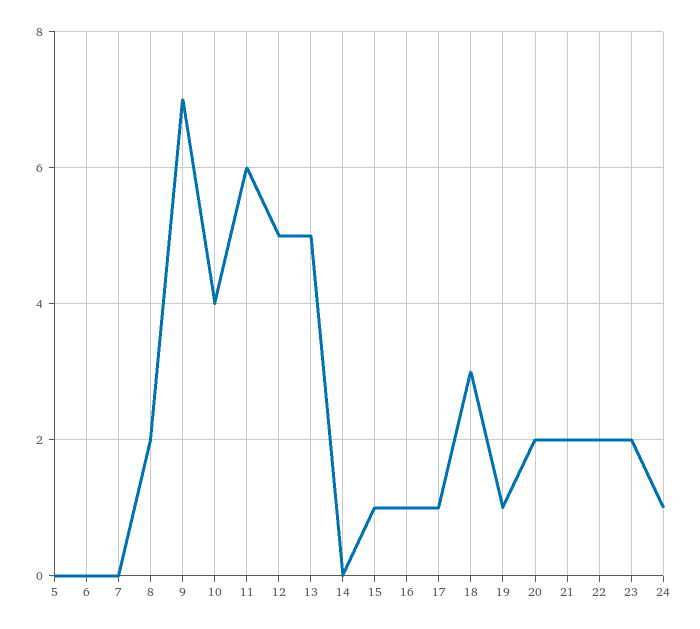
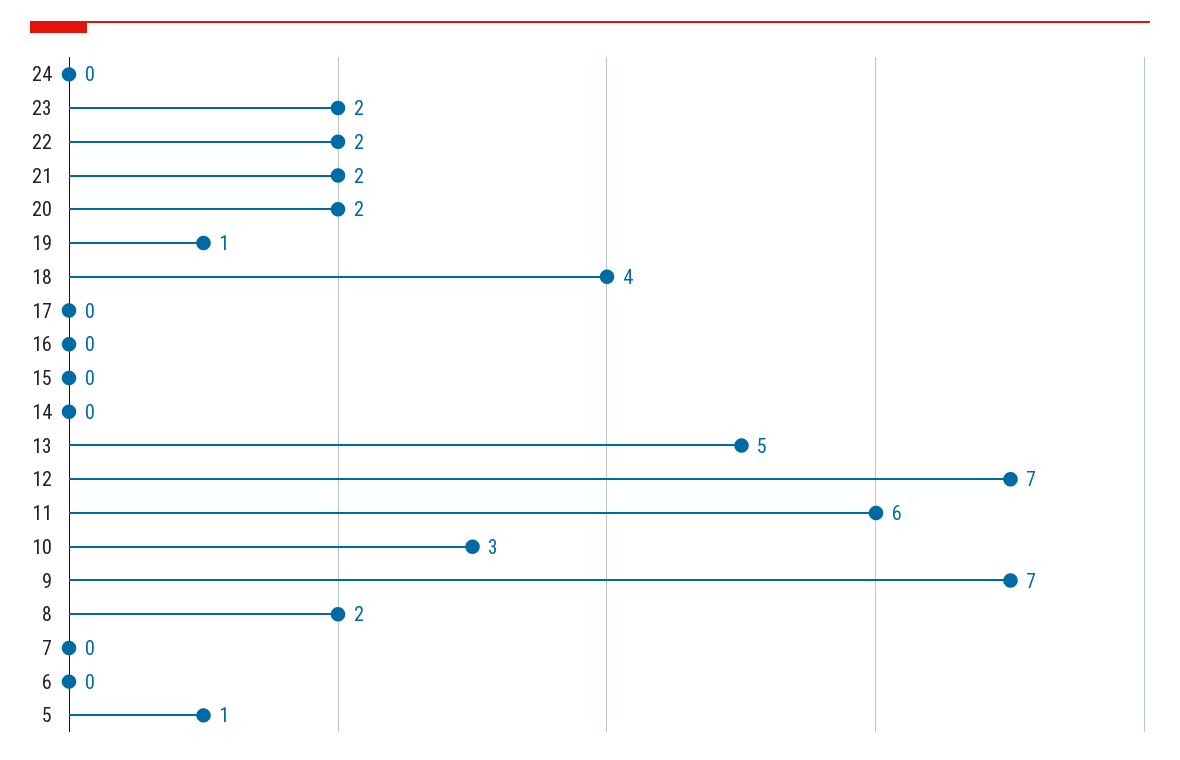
5: 0 -> 1
10: 4 -> 3
12: 5 -> 7
15: 1 -> 0
16: 1 -> 0
17: 1 -> 0
18: 3 -> 4
24: 1 -> 0

